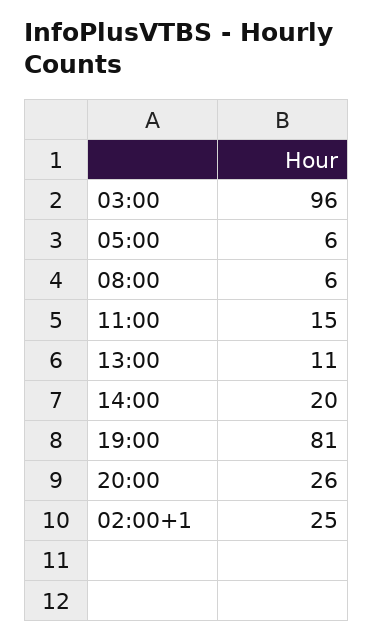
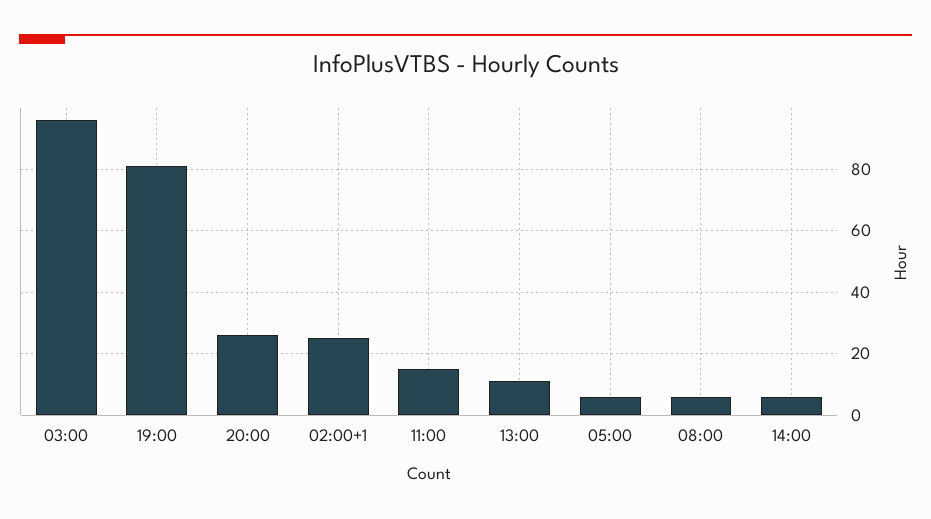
14:00: 20 -> 5

